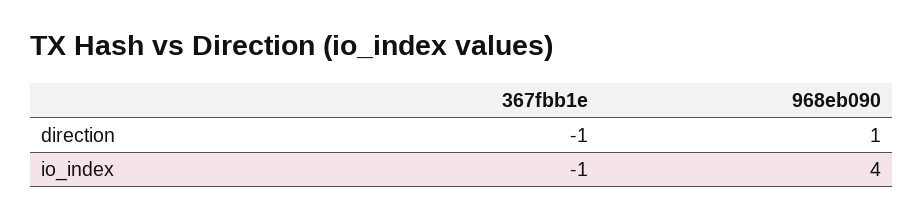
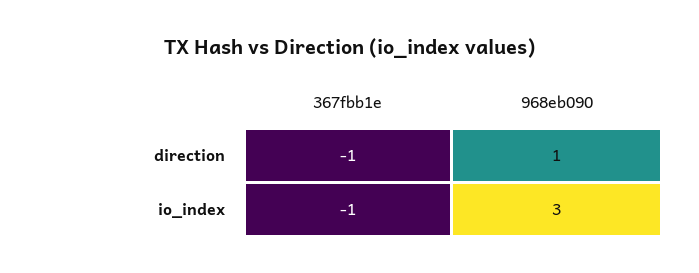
968eb090, io_index: 4 -> 3

